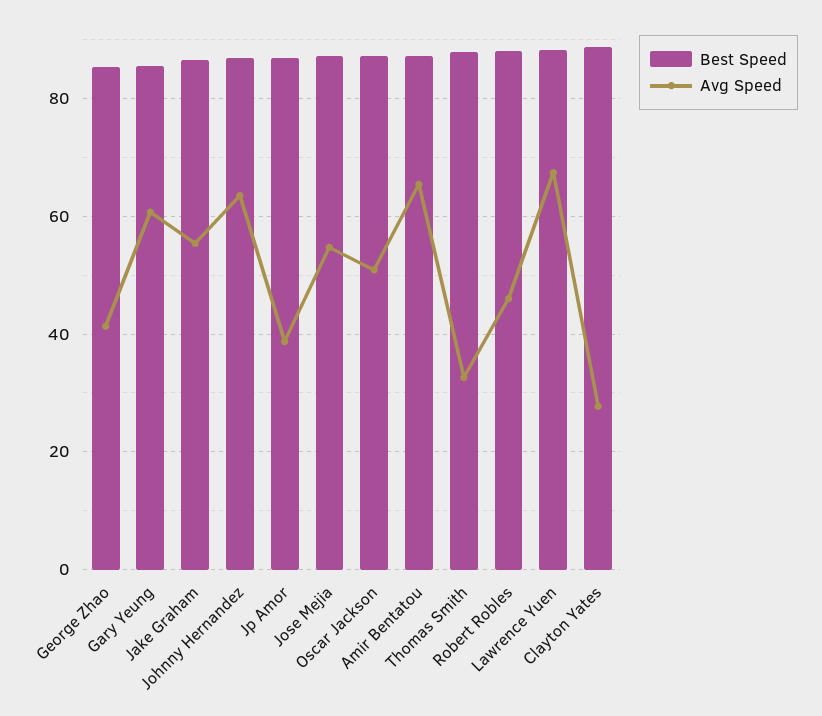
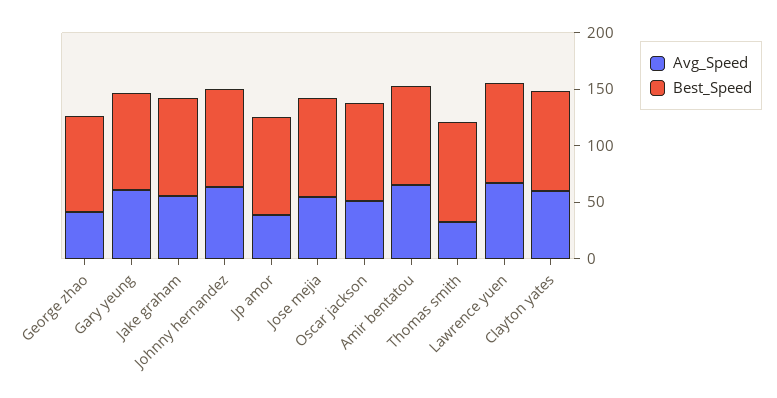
Best Speed, Robert Robles: 88 -> none
Avg Speed, Robert Robles: 46 -> none
Avg Speed, Clayton Yates: 28 -> 60

